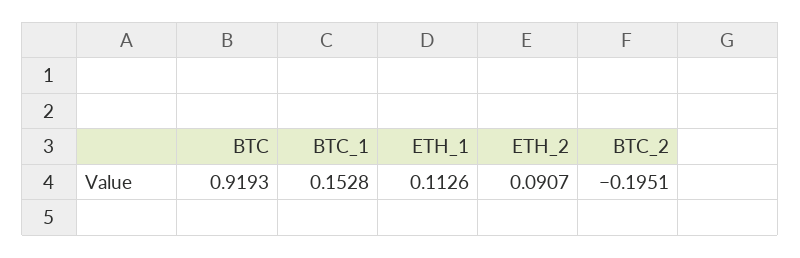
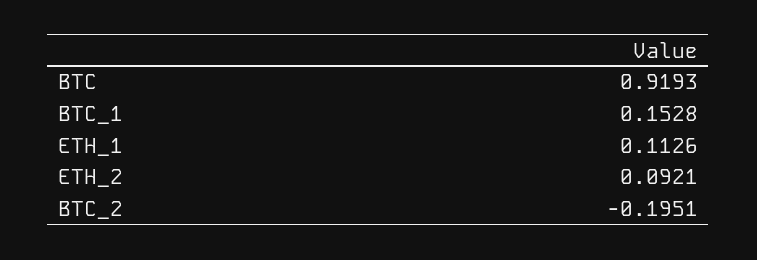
ETH_2: 0.0907 -> 0.0921

